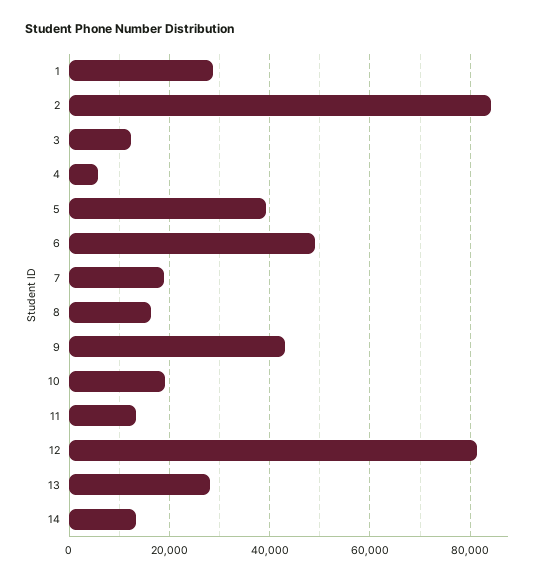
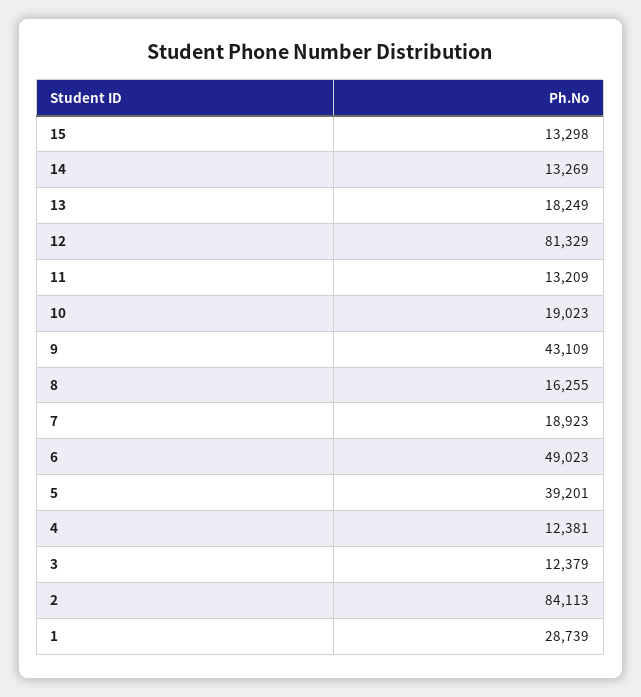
4: 6000 -> 12381
13: 28000 -> 18249
15: none -> 13298

